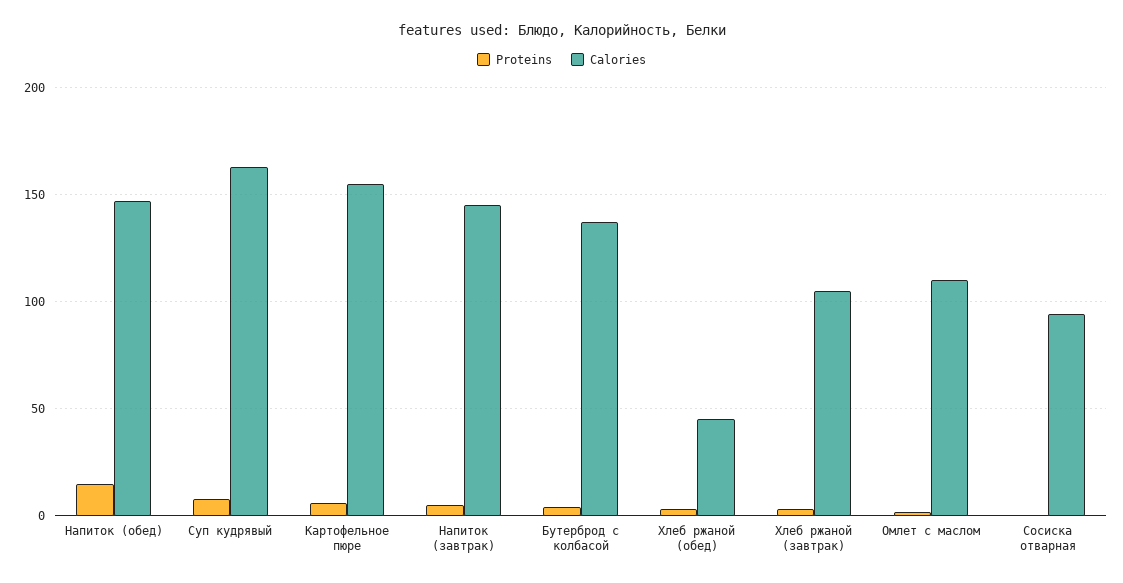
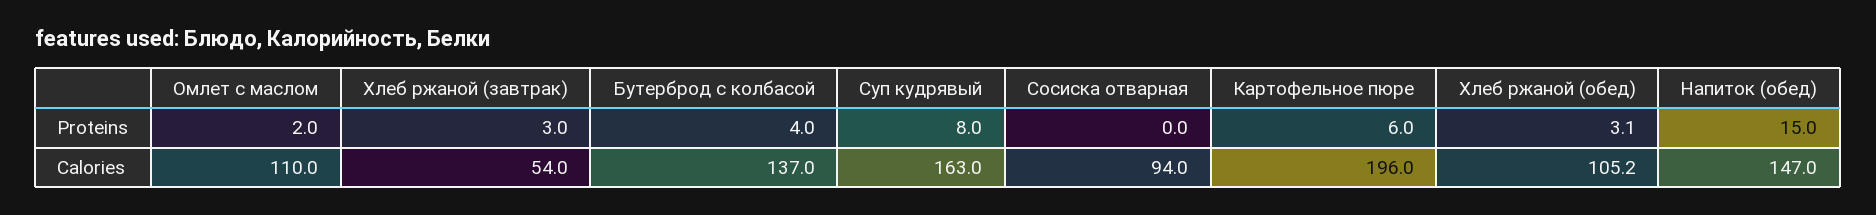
Calories, Картофельное пюре: 155 -> 196
Proteins, Напиток (завтрак): 5 -> none
Calories, Напиток (завтрак): 145 -> none
Calories, Хлеб ржаной (обед): 45 -> 105.2
Calories, Хлеб ржаной (завтрак): 105 -> 54

